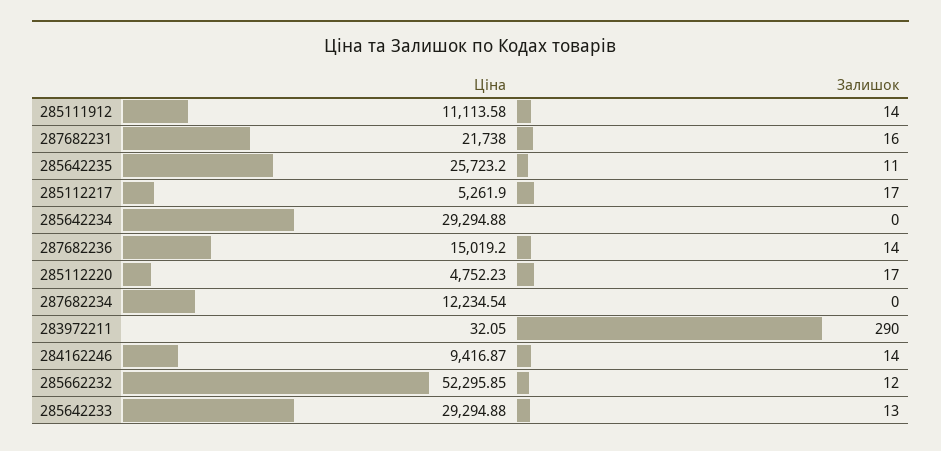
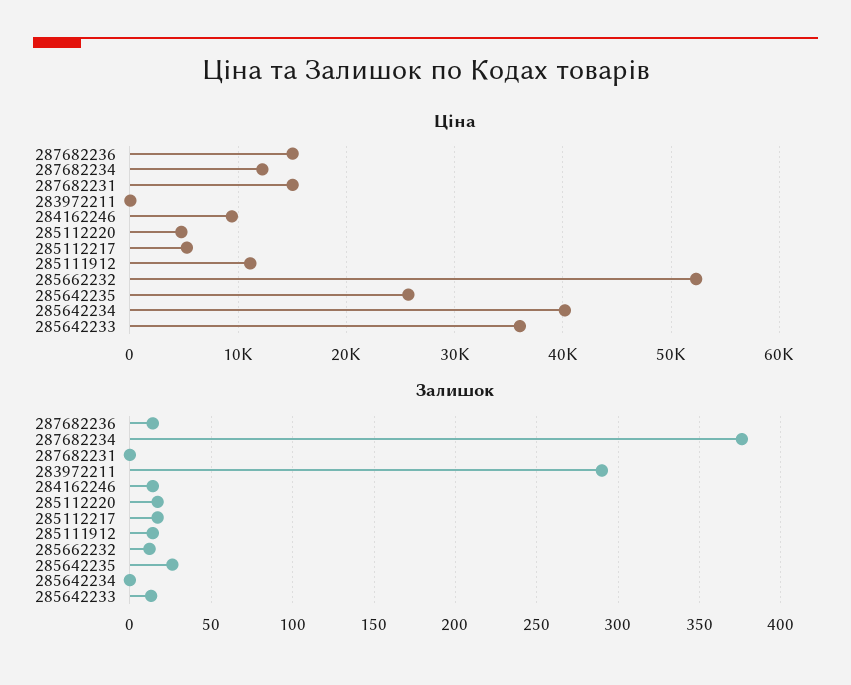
Ціна, 287682231: 21738 -> 15000
Залишок, 287682231: 16 -> 0
Залишок, 285642235: 11 -> 25
Ціна, 285642234: 29294.88 -> 40000
Залишок, 287682234: 0 -> 375
Ціна, 285642233: 29294.88 -> 36000

